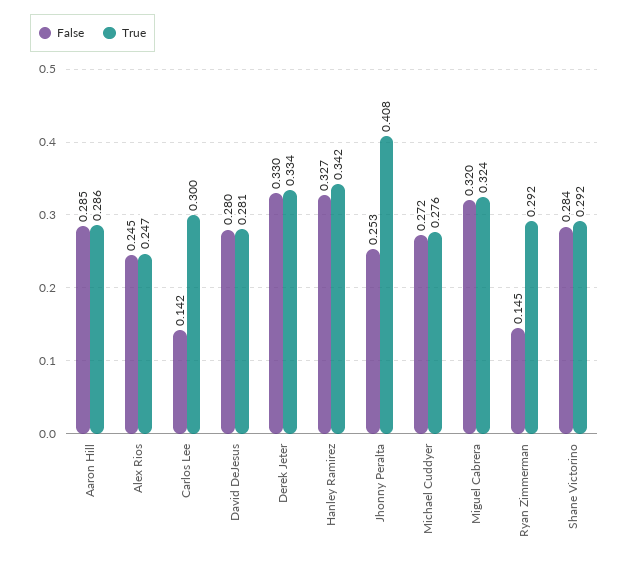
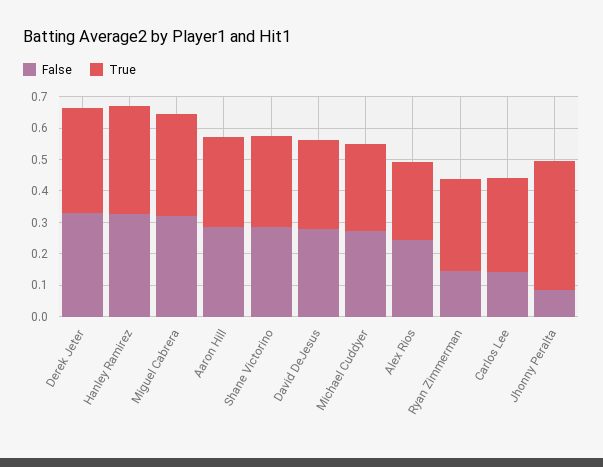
False, Jhonny Peralta: 0.253 -> 0.1

